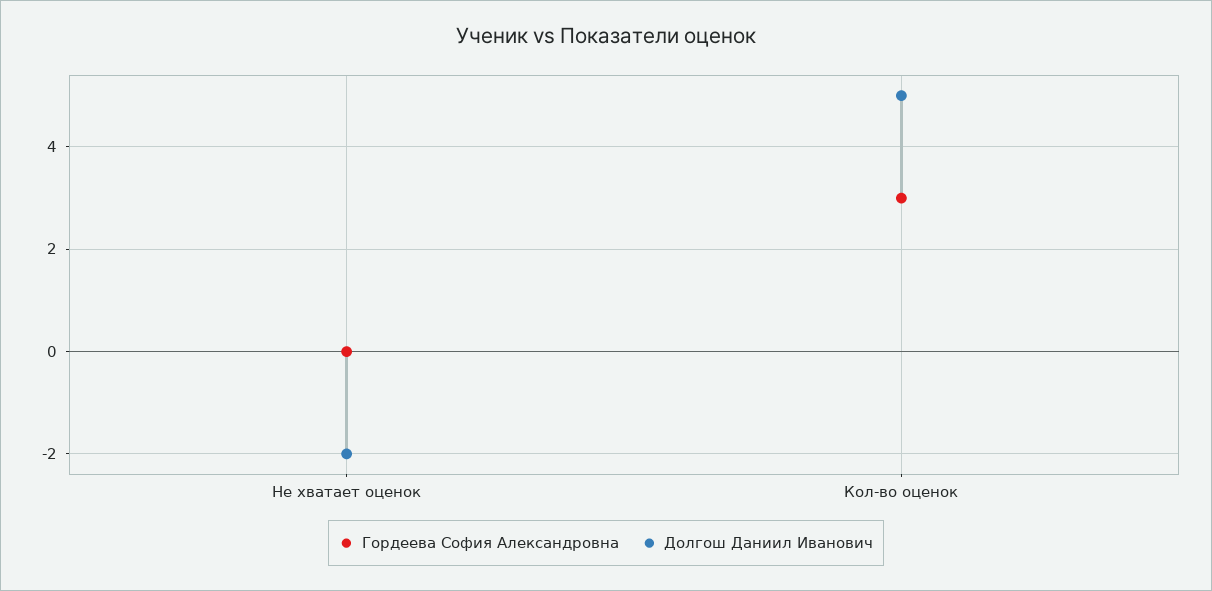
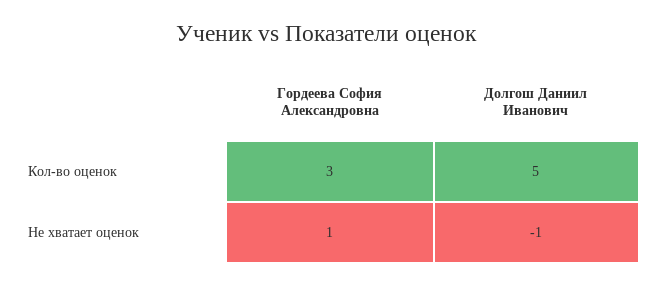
Гордеева София Александровна, Не хватает оценок: 0 -> 1
Долгош Даниил Иванович, Не хватает оценок: -2 -> -1

